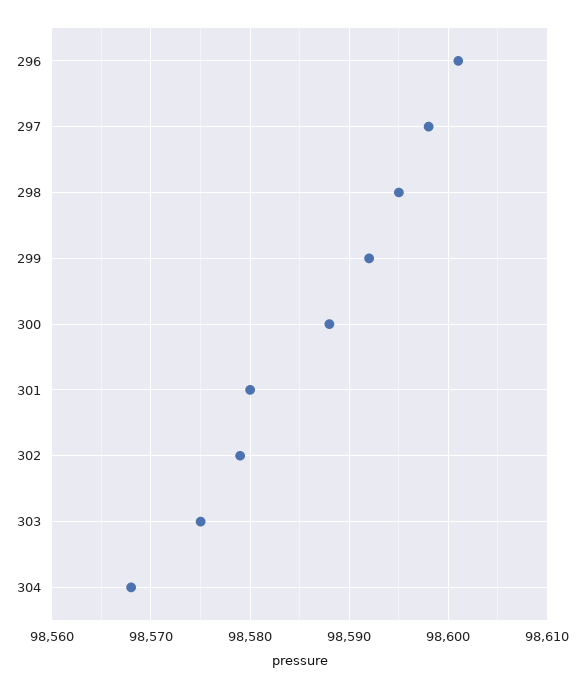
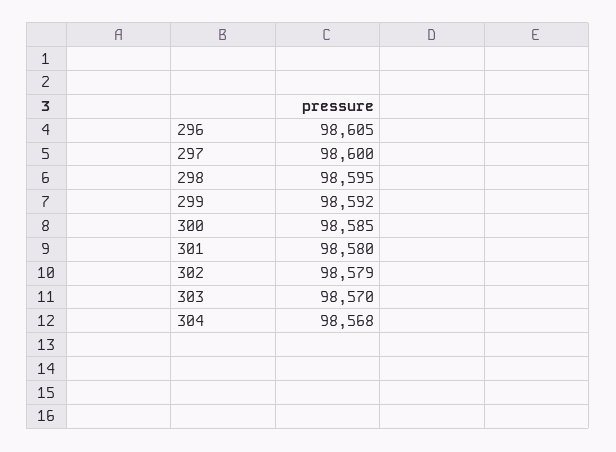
296: 98601 -> 98605
297: 98598 -> 98600
300: 98588 -> 98585
303: 98575 -> 98570

